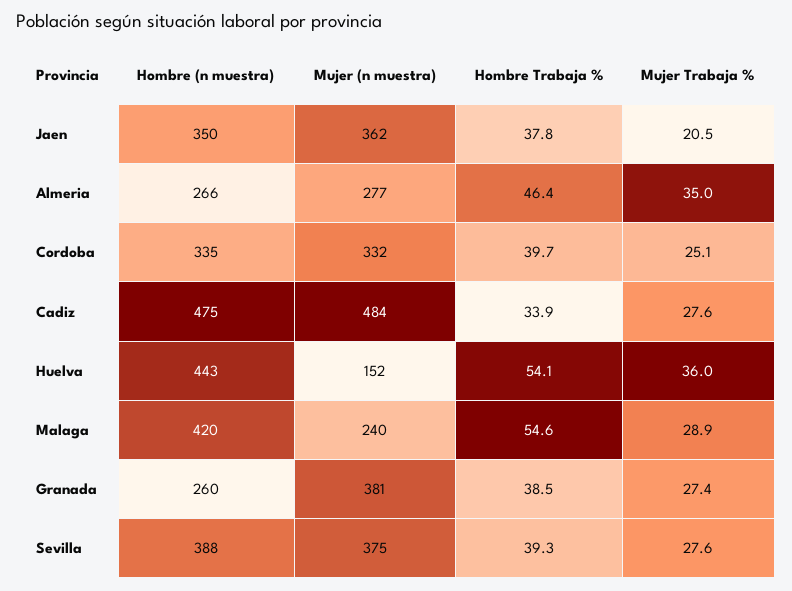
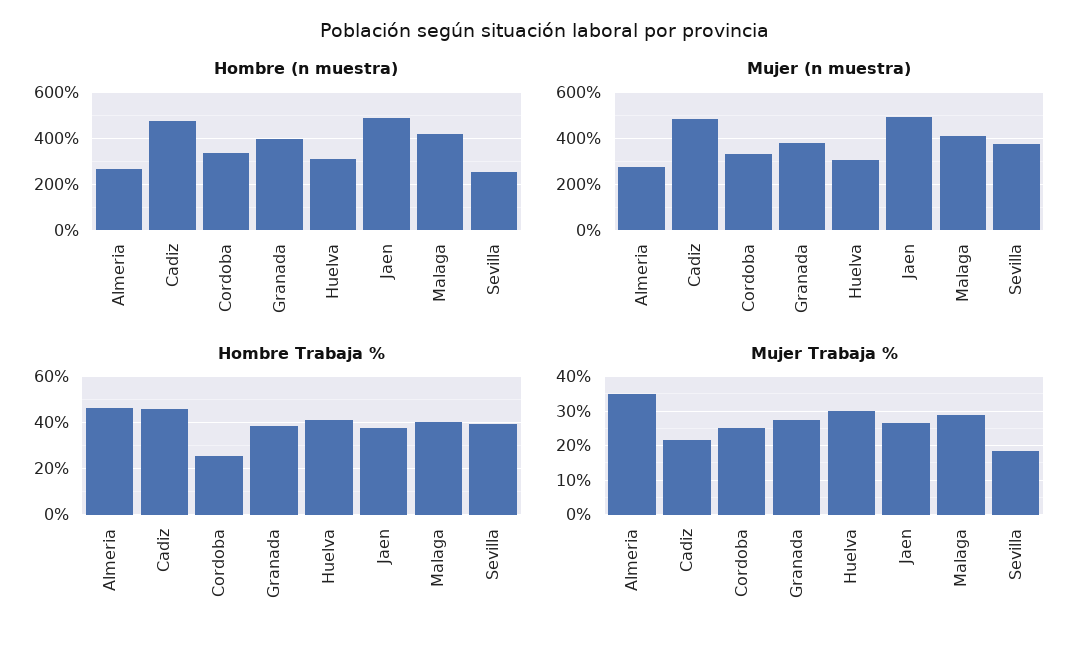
Hombre (n muestra), Jaen: 350 -> 500
Mujer (n muestra), Jaen: 362 -> 500
Mujer Trabaja %, Jaen: 20.5 -> 26
Hombre Trabaja %, Cordoba: 39.7 -> 25
Hombre Trabaja %, Cadiz: 33.9 -> 45
Mujer Trabaja %, Cadiz: 27.6 -> 22
Hombre (n muestra), Huelva: 443 -> 300
Mujer (n muestra), Huelva: 152 -> 300
Hombre Trabaja %, Huelva: 54.1 -> 40
Mujer Trabaja %, Huelva: 36 -> 30
Mujer (n muestra), Malaga: 240 -> 400
Hombre Trabaja %, Malaga: 54.6 -> 40
Hombre (n muestra), Granada: 260 -> 400
Hombre (n muestra), Sevilla: 388 -> 250
Mujer Trabaja %, Sevilla: 27.6 -> 18

